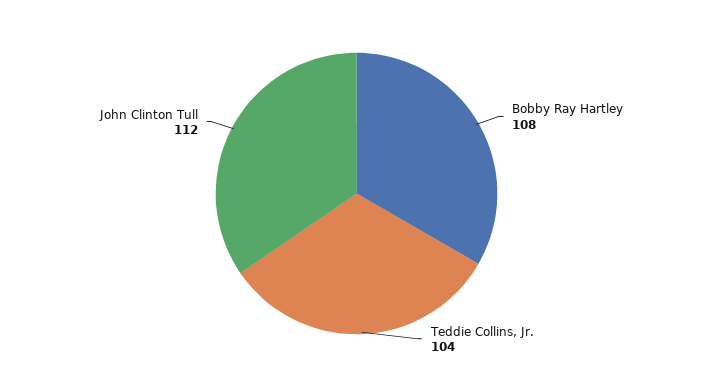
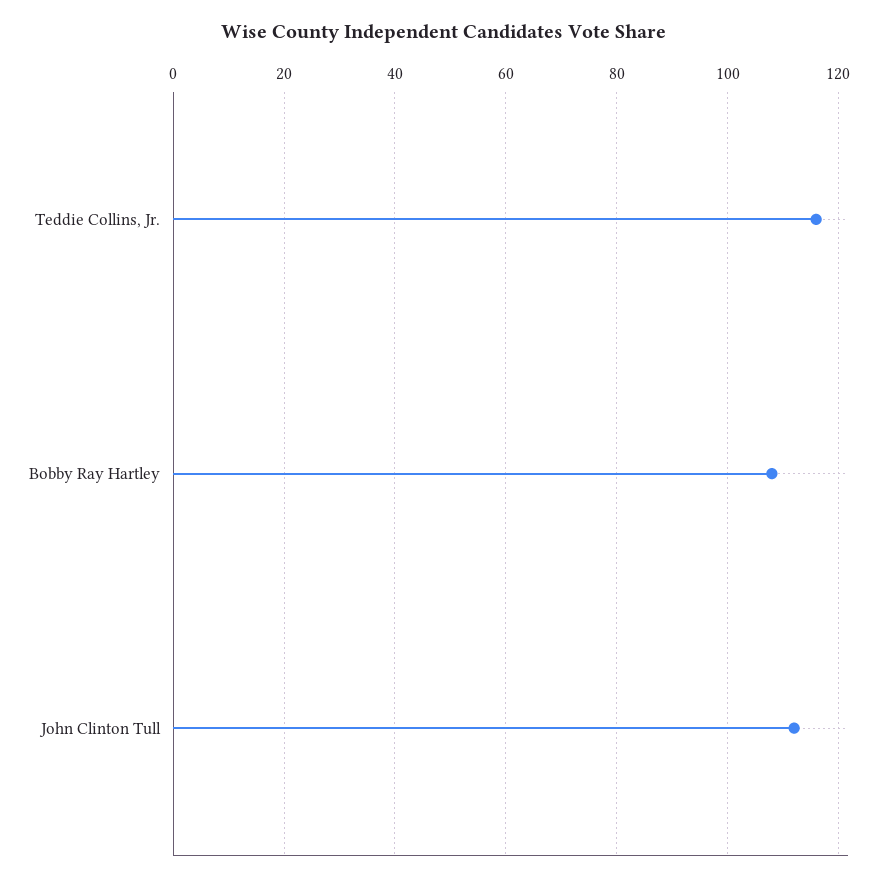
Teddie Collins, Jr.: 104 -> 115

